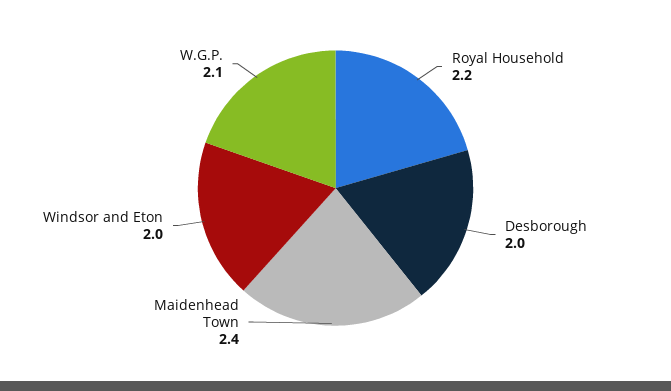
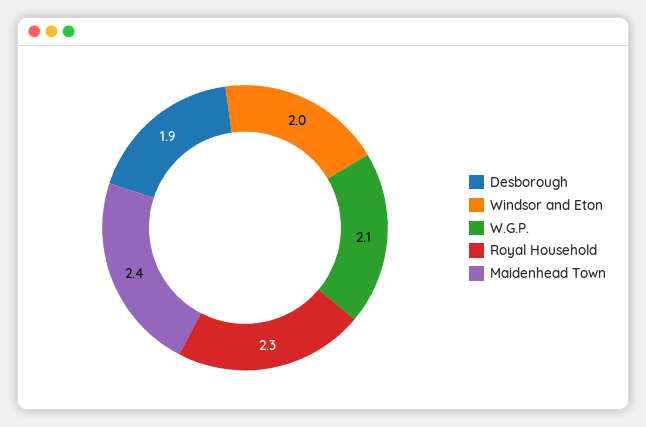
Royal Household: 2.2 -> 2.3
Desborough: 2 -> 1.9

